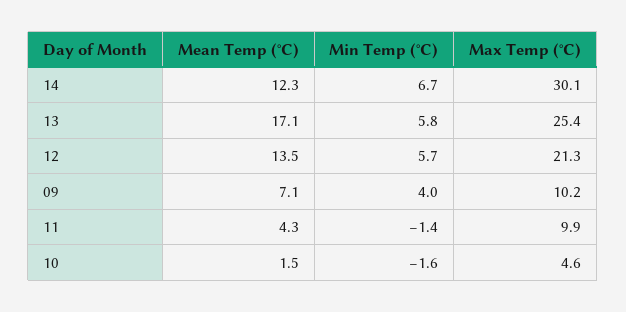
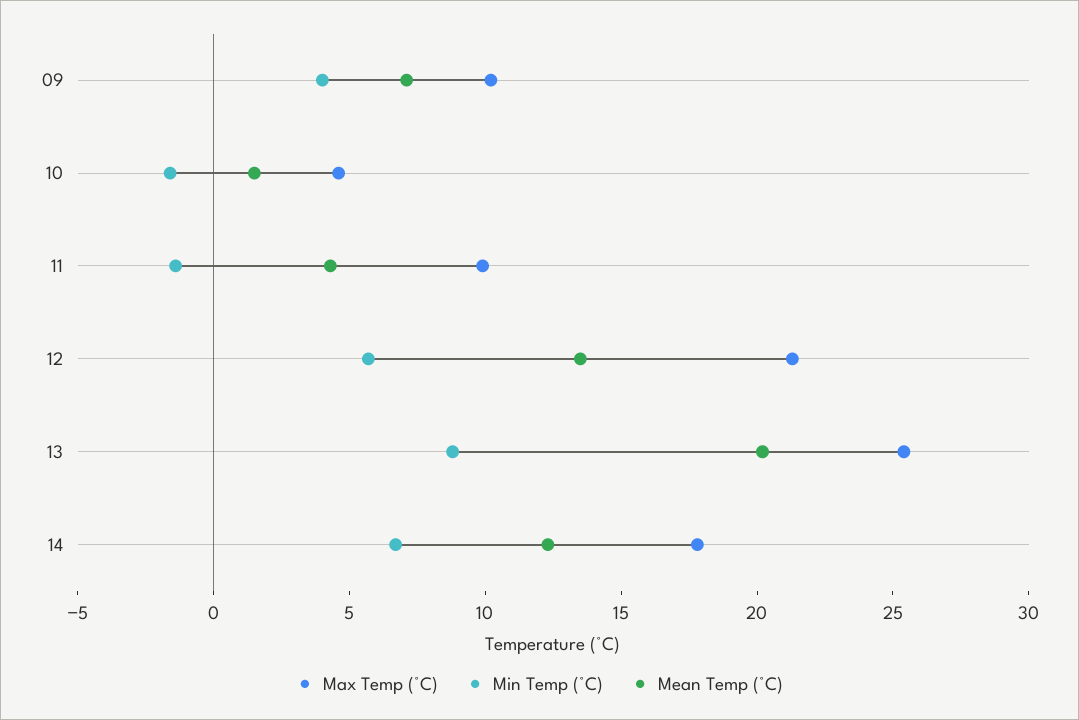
Max Temp (°C), 14: 30.1 -> 18
Mean Temp (°C), 13: 17.1 -> 20
Min Temp (°C), 13: 5.8 -> 9

